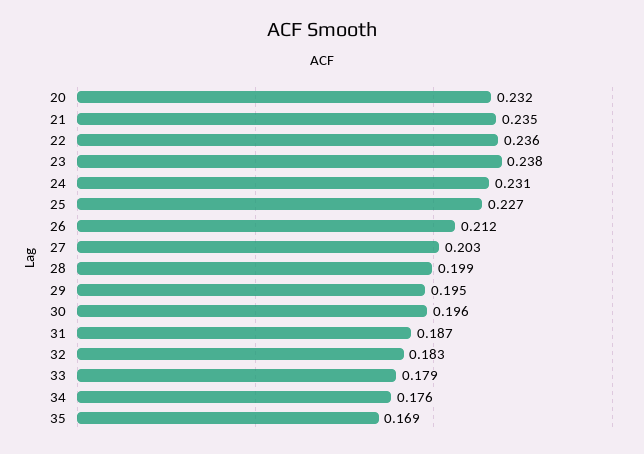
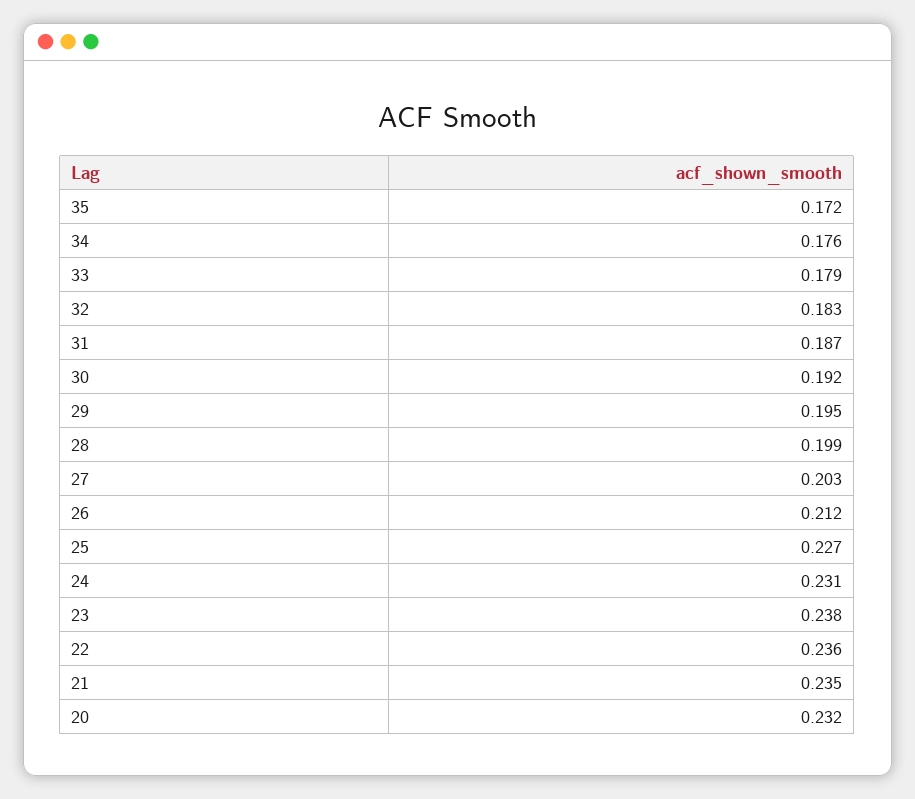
30: 0.196 -> 0.192
35: 0.169 -> 0.172

